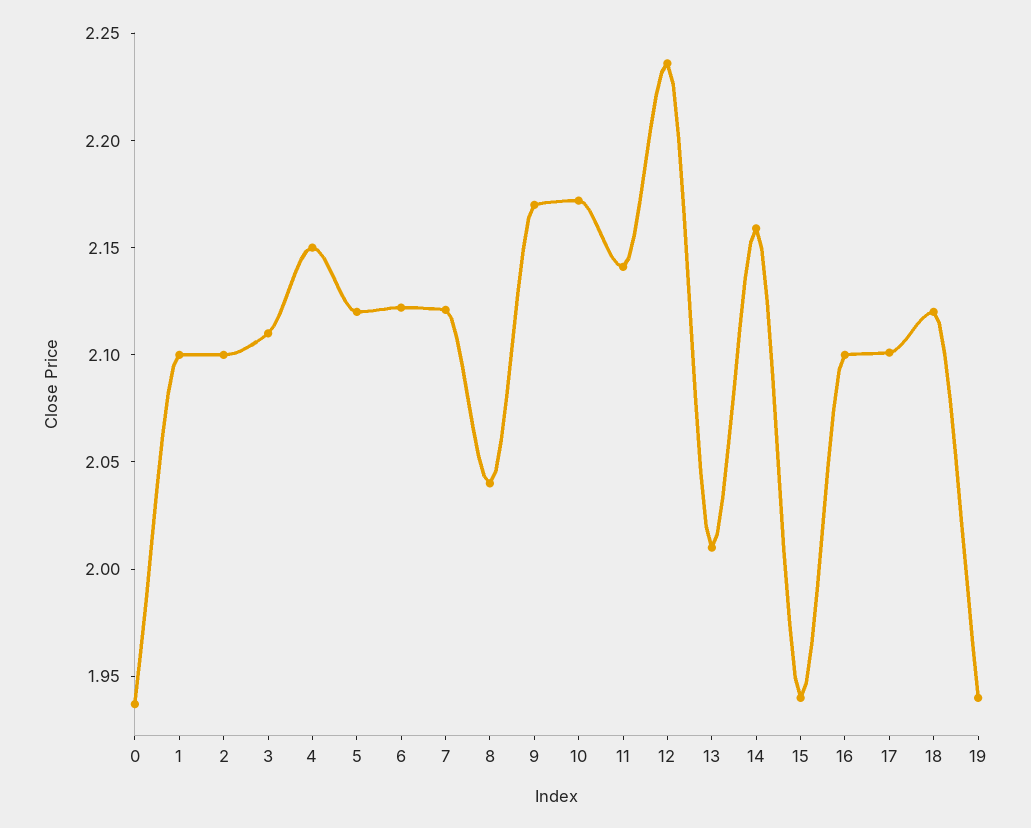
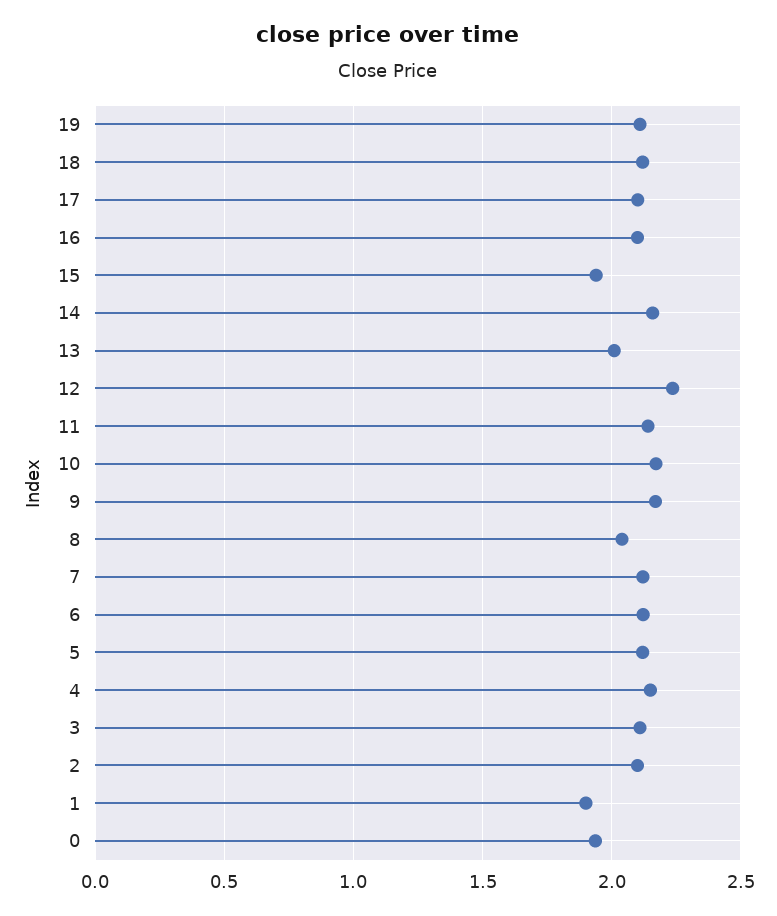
1: 2.1 -> 1.9
19: 1.94 -> 2.1

